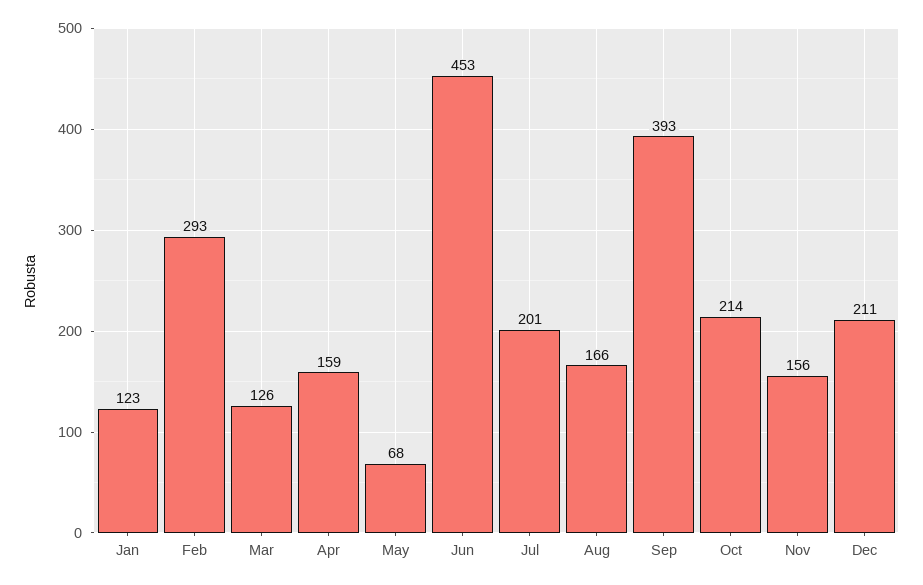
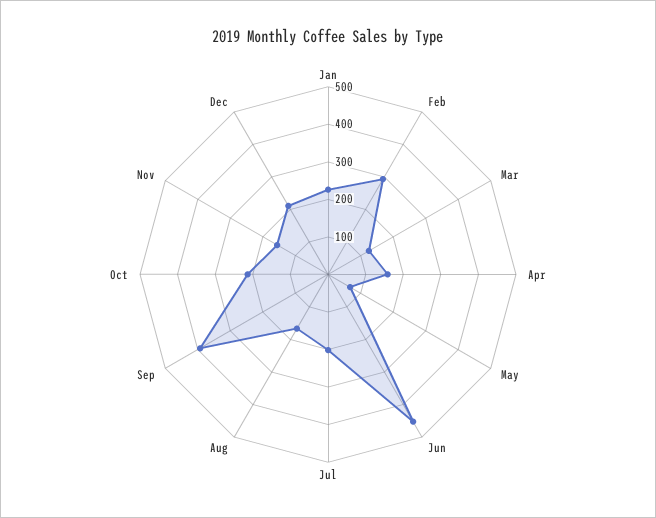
Jan: 123 -> 225

